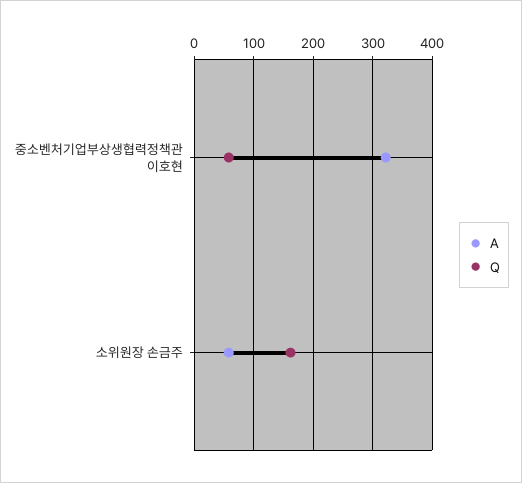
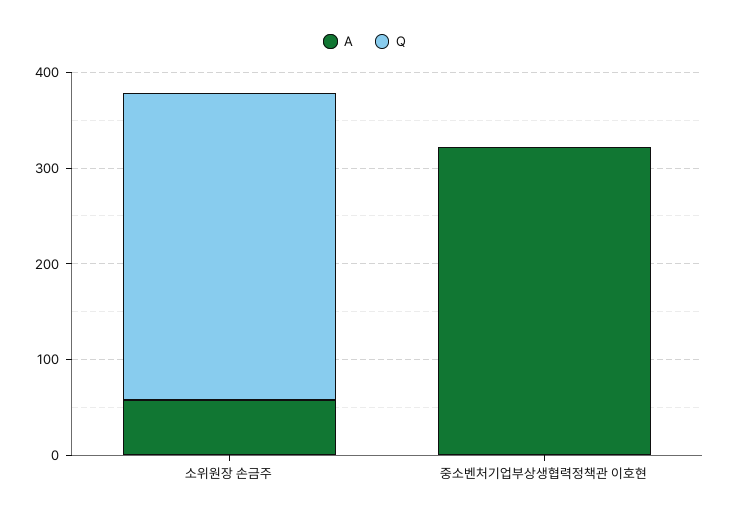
Q, 중소벤처기업부상생협력정책관 이호현: 60 -> 0
Q, 소위원장 손금주: 160 -> 320

